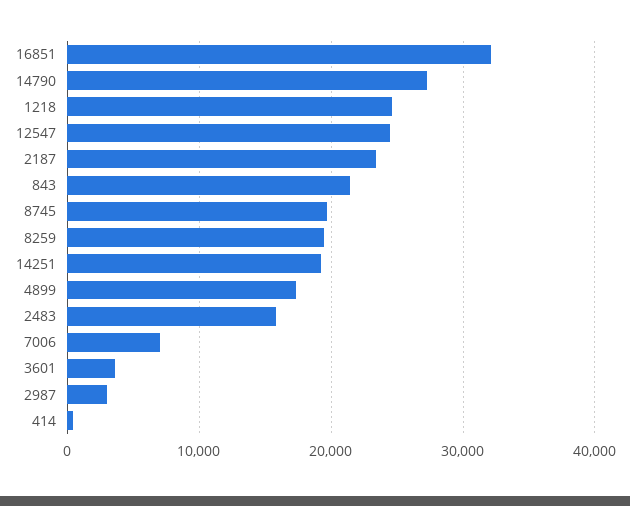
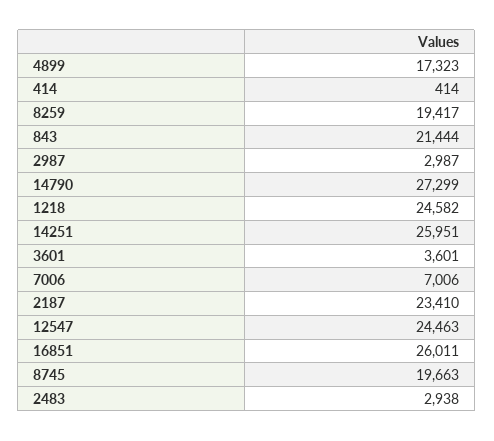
16851: 32000 -> 26011
14251: 19000 -> 25951
2483: 16000 -> 2938

